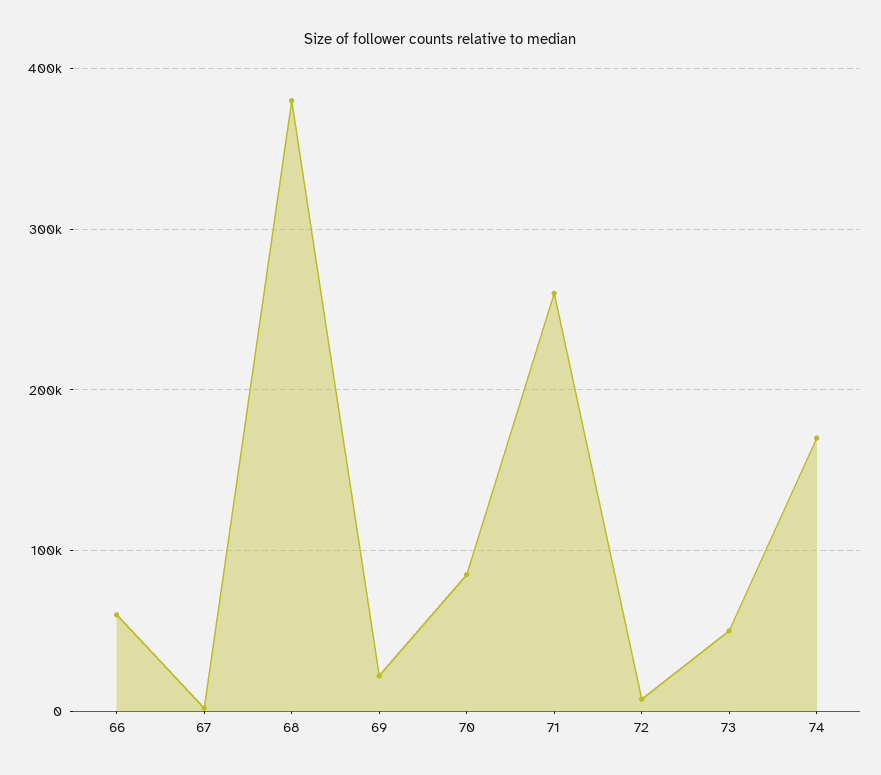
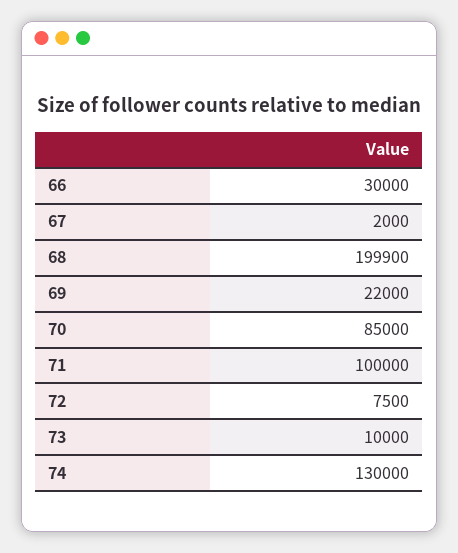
66: 60000 -> 30000
68: 380000 -> 199900
71: 260000 -> 100000
73: 50000 -> 10000
74: 170000 -> 130000

